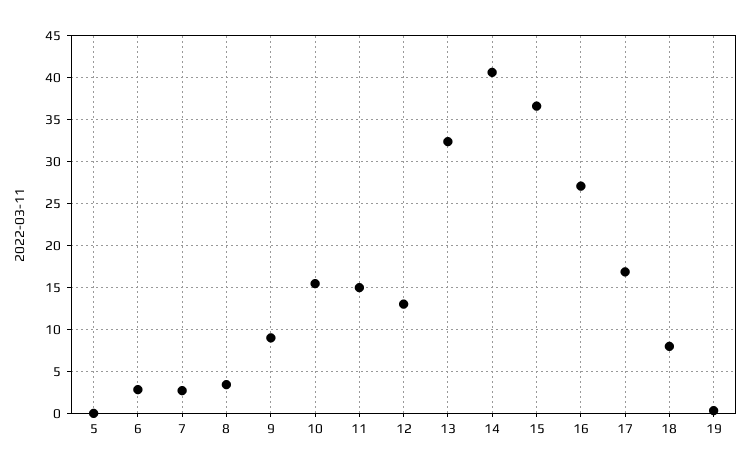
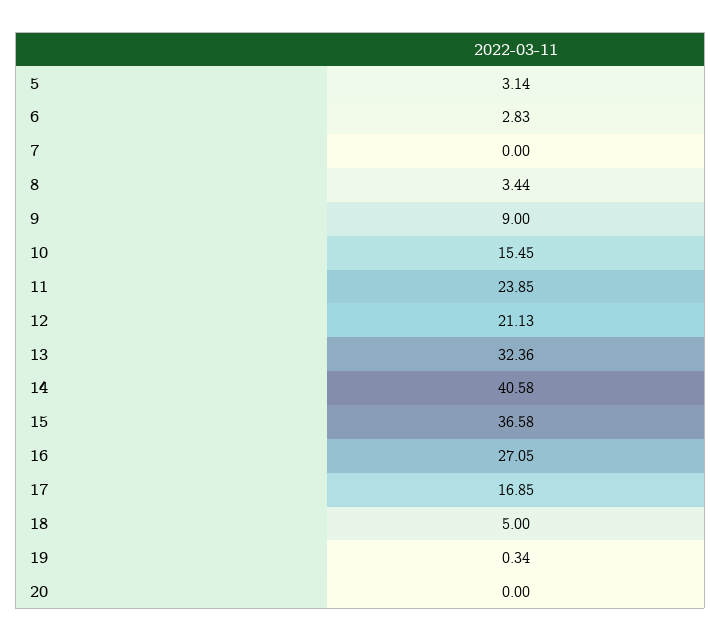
5: 0 -> 3.14
7: 3 -> 0
11: 15 -> 23.85
12: 13 -> 21.13
18: 8 -> 5
20: none -> 0

